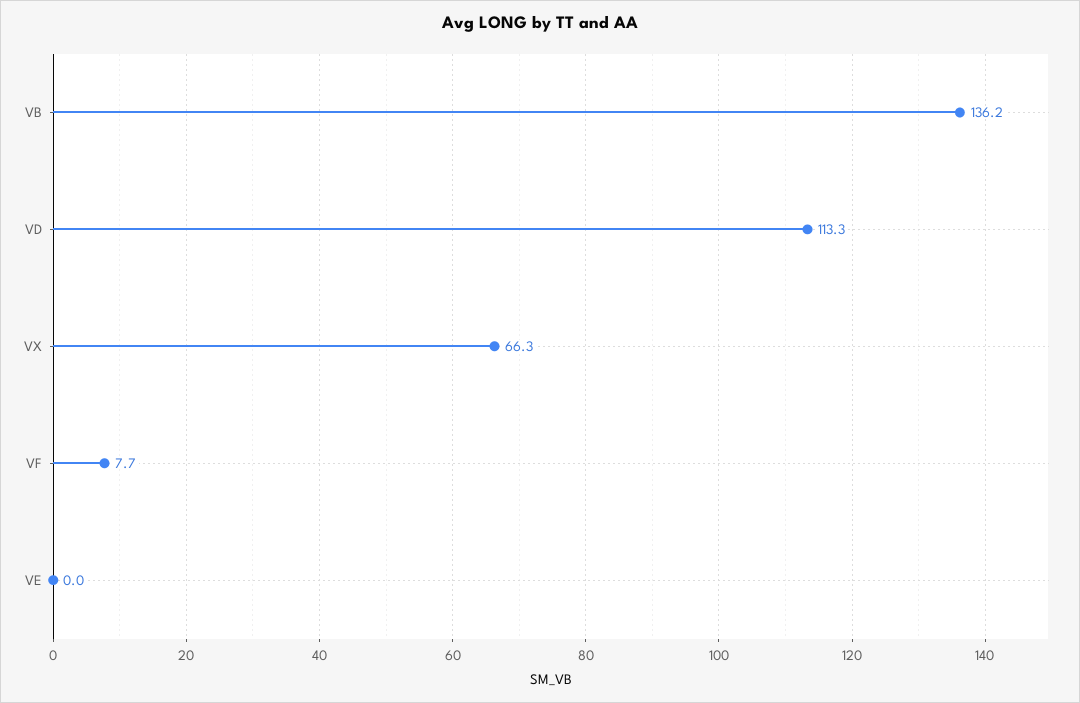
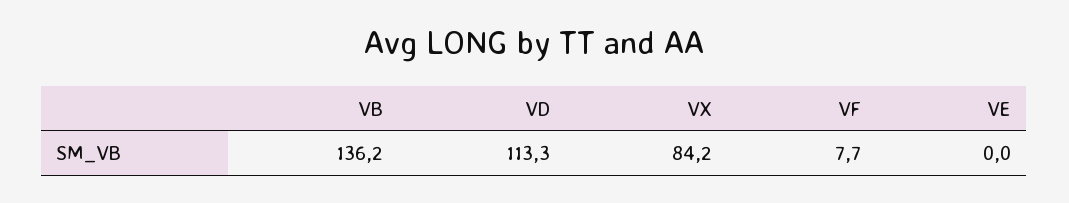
VX: 66.3 -> 84.2

